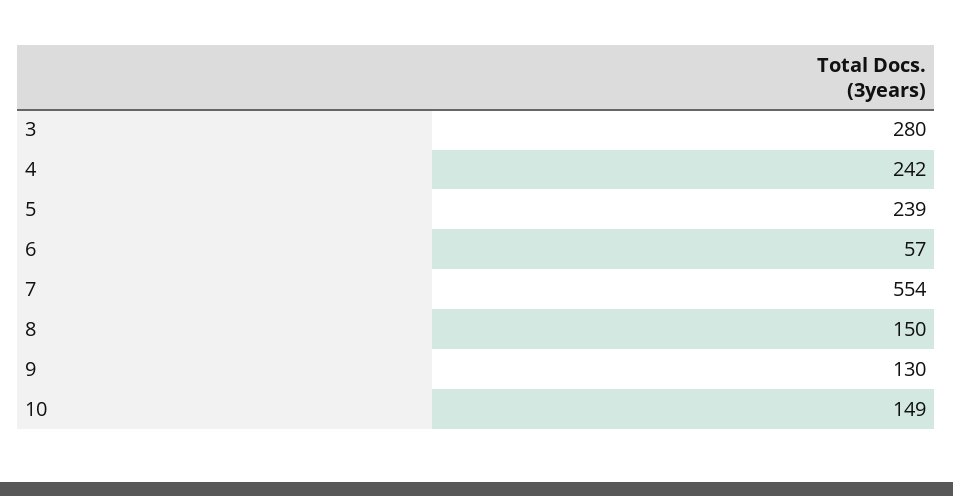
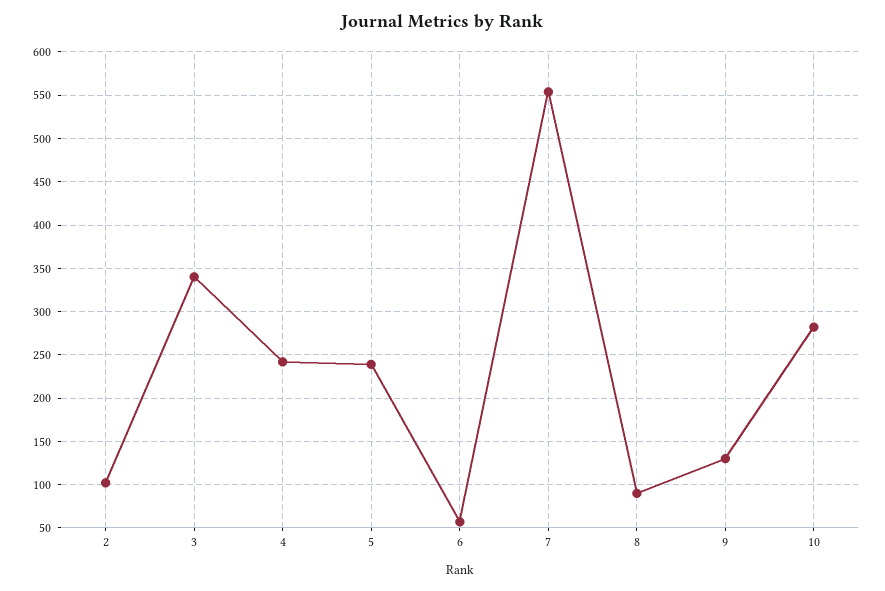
3: 280 -> 340
8: 150 -> 90
10: 149 -> 280
2: none -> 100

